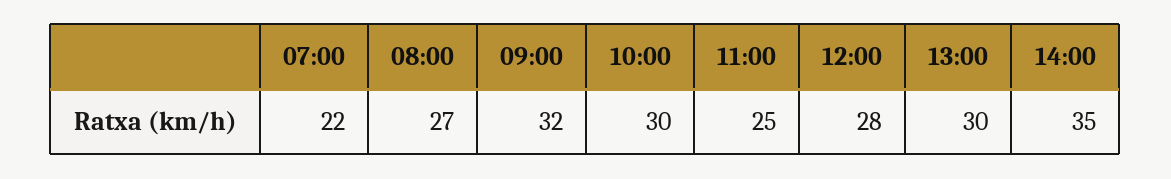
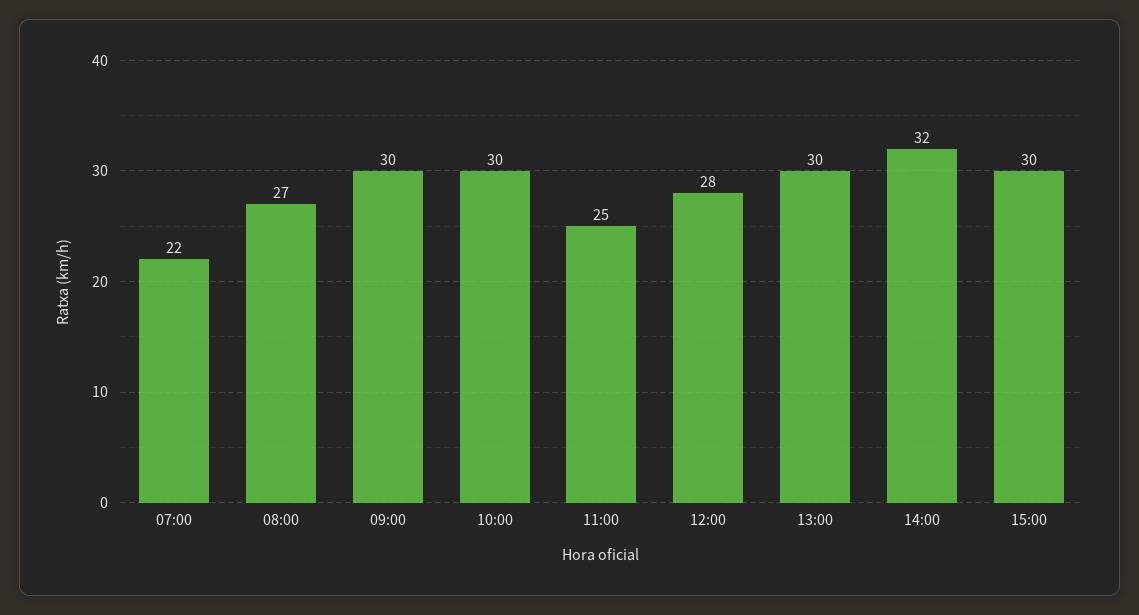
09:00: 32 -> 30
14:00: 35 -> 32
15:00: none -> 30

